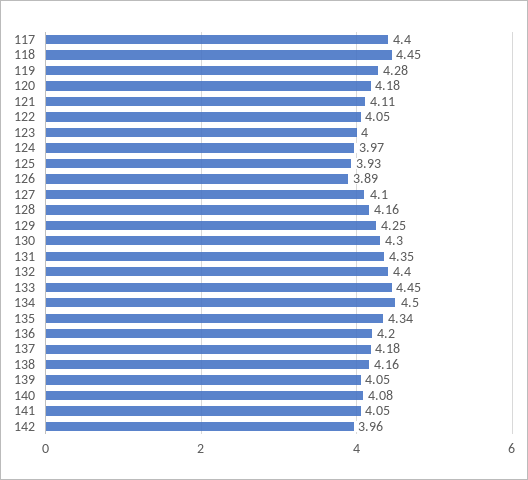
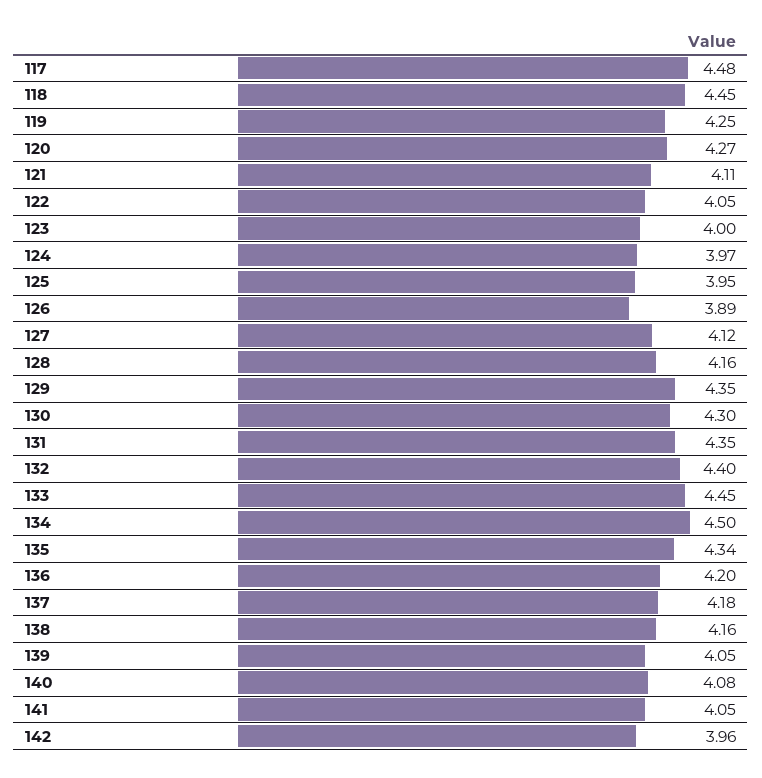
117: 4.4 -> 4.48
119: 4.28 -> 4.25
120: 4.18 -> 4.27
125: 3.93 -> 3.95
127: 4.1 -> 4.12
129: 4.25 -> 4.35

